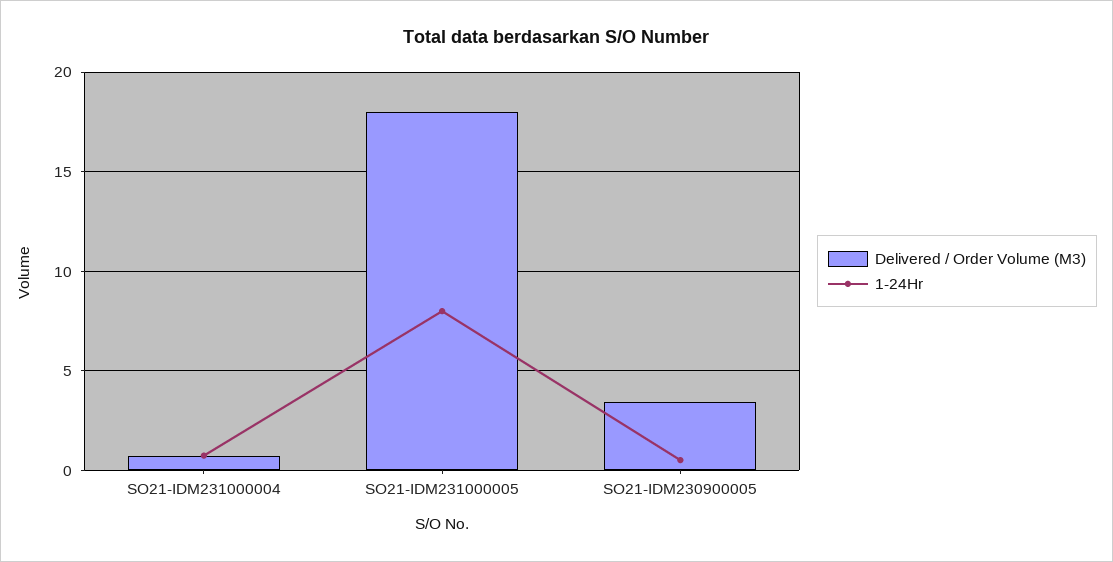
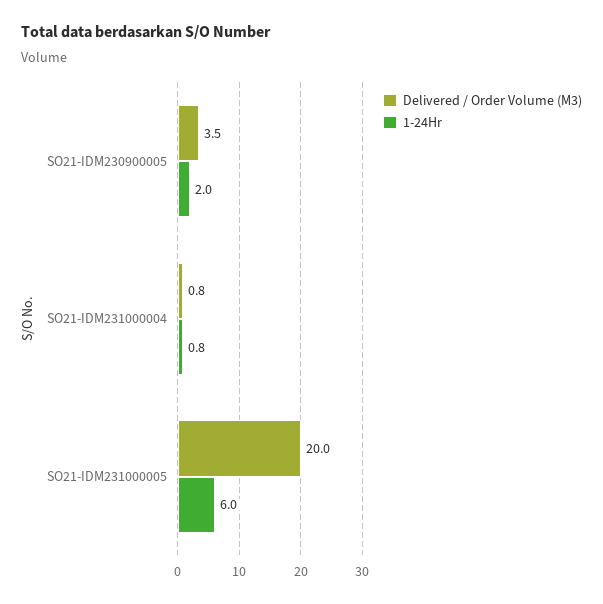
Delivered / Order Volume (M3), SO21-IDM231000005: 18 -> 20
1-24Hr, SO21-IDM231000005: 8 -> 6
1-24Hr, SO21-IDM230900005: 0.5 -> 2

